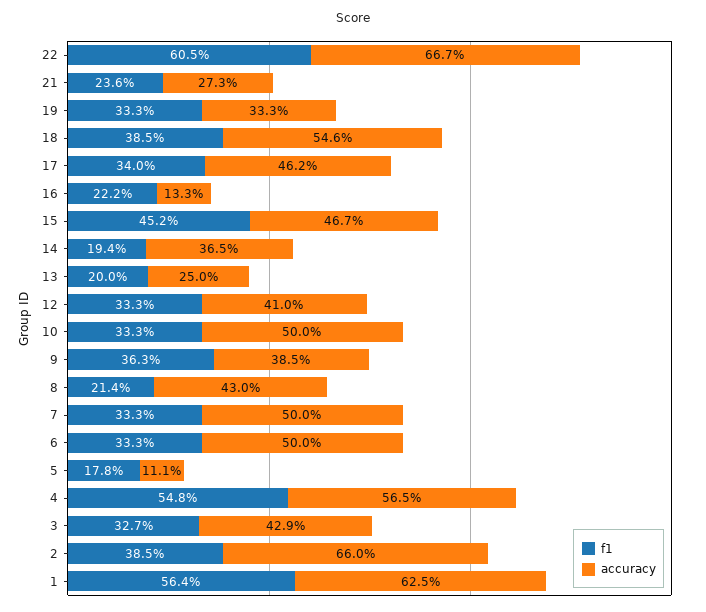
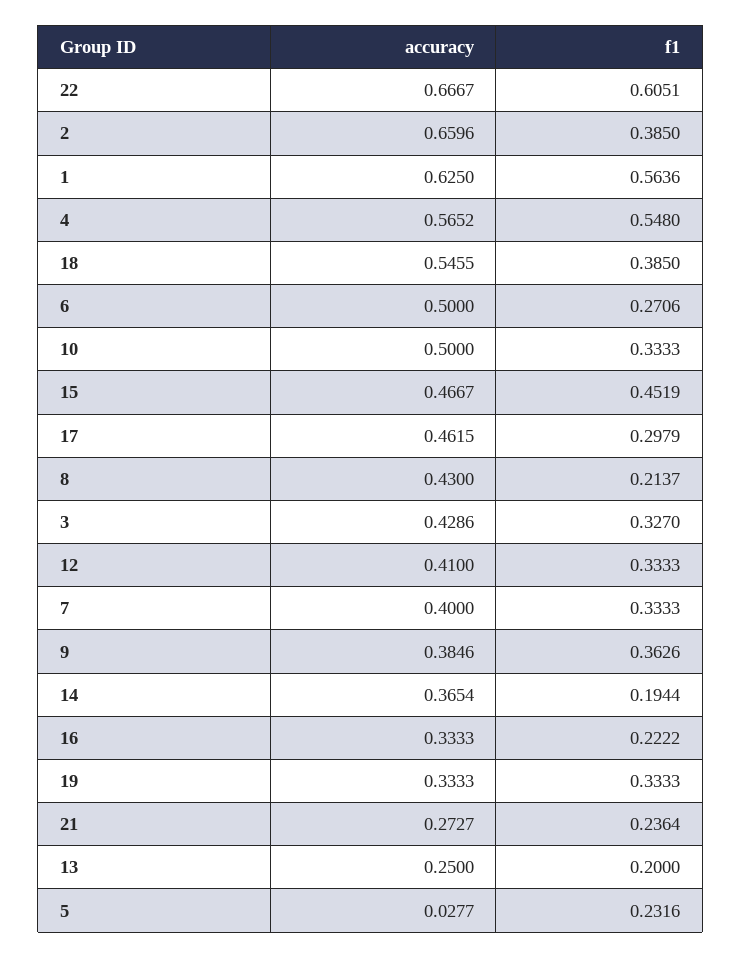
f1, 17: 0.34 -> 0.2979
accuracy, 16: 0.133 -> 0.3333
accuracy, 7: 0.5 -> 0.4
f1, 6: 0.333 -> 0.2706
f1, 5: 0.178 -> 0.2316
accuracy, 5: 0.111 -> 0.0277

